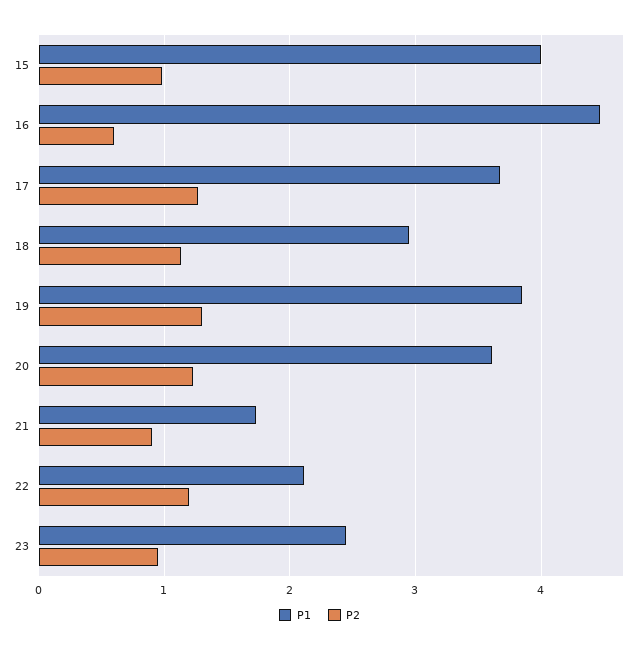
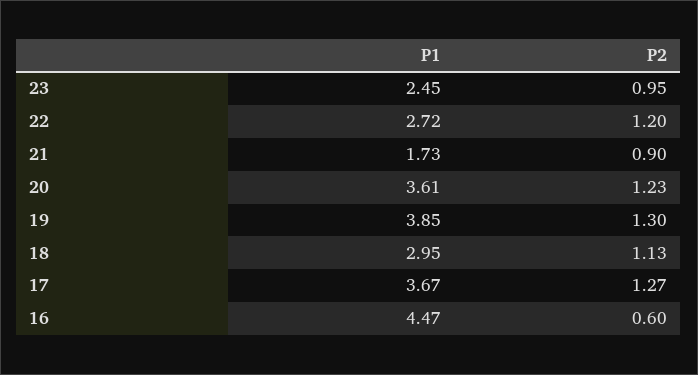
P1, 15: 4 -> none
P2, 15: 1 -> none
P1, 22: 2.1 -> 2.72

